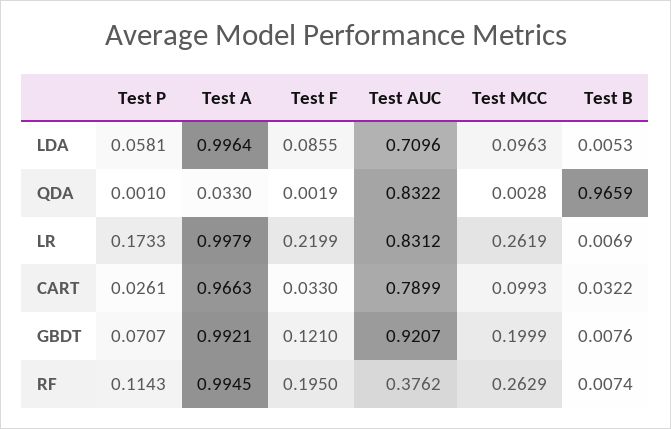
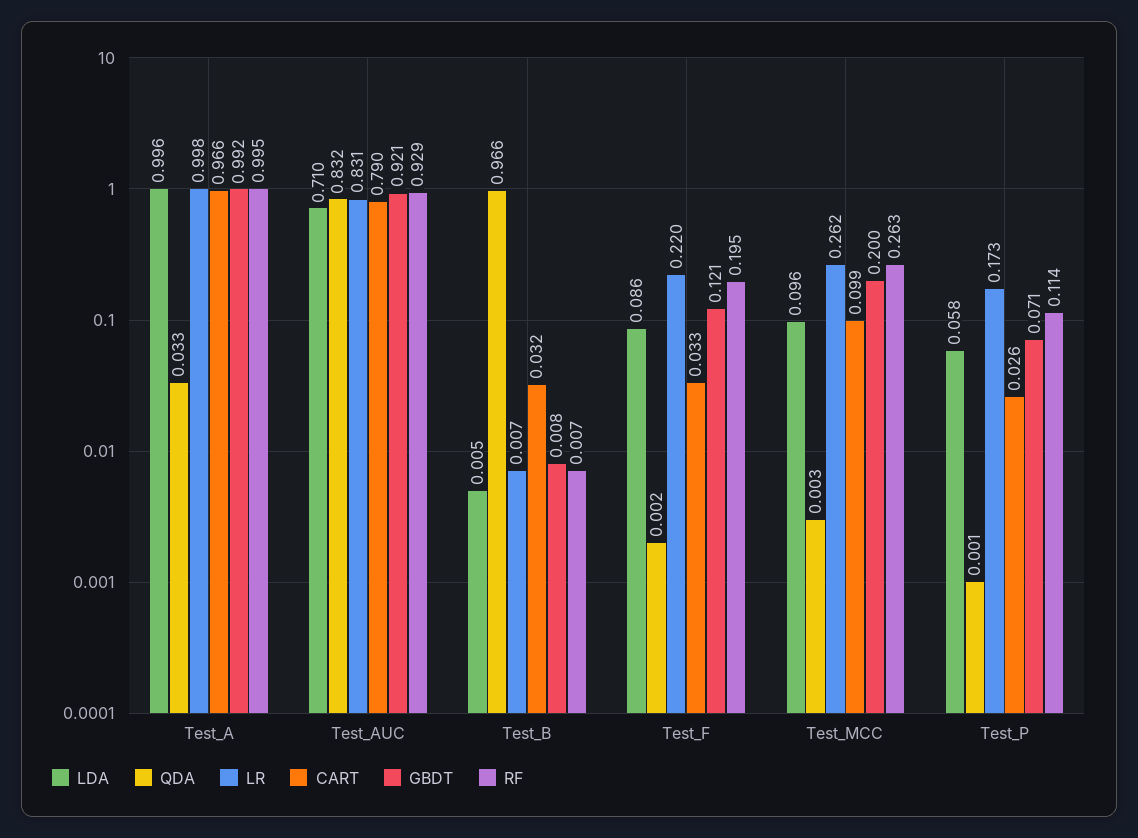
RF, Test AUC: 0.3762 -> 0.929

